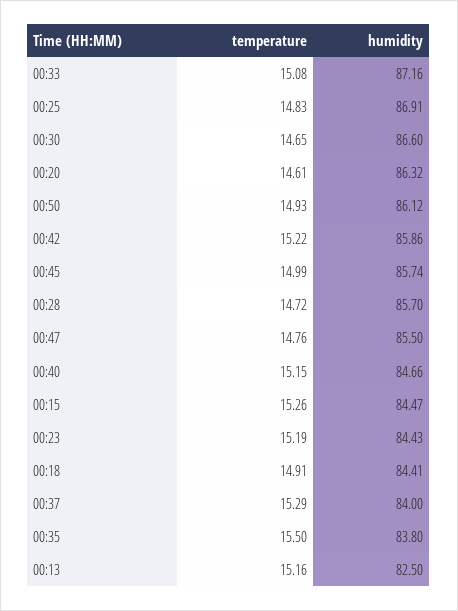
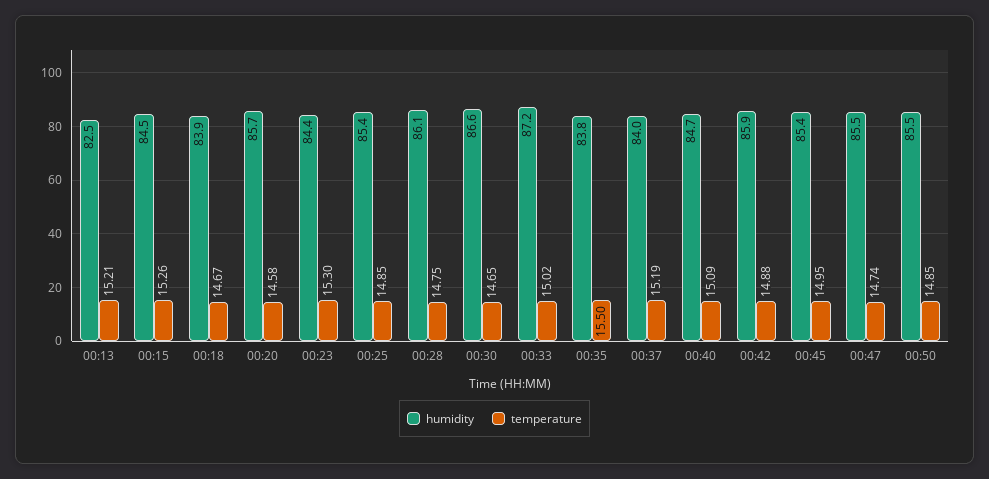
temperature, 00:33: 15.08 -> 15.02
temperature, 00:25: 14.83 -> 14.85
humidity, 00:25: 86.91 -> 85.4
temperature, 00:20: 14.61 -> 14.58
humidity, 00:20: 86.32 -> 85.7
temperature, 00:50: 14.93 -> 14.85
humidity, 00:50: 86.12 -> 85.5
temperature, 00:42: 15.22 -> 14.88
temperature, 00:45: 14.99 -> 14.95
humidity, 00:45: 85.74 -> 85.4
temperature, 00:28: 14.72 -> 14.75
humidity, 00:28: 85.7 -> 86.1
temperature, 00:47: 14.76 -> 14.74
temperature, 00:40: 15.15 -> 15.09
temperature, 00:23: 15.19 -> 15.3
temperature, 00:18: 14.91 -> 14.67
humidity, 00:18: 84.41 -> 83.9
temperature, 00:37: 15.29 -> 15.19
temperature, 00:13: 15.16 -> 15.21

